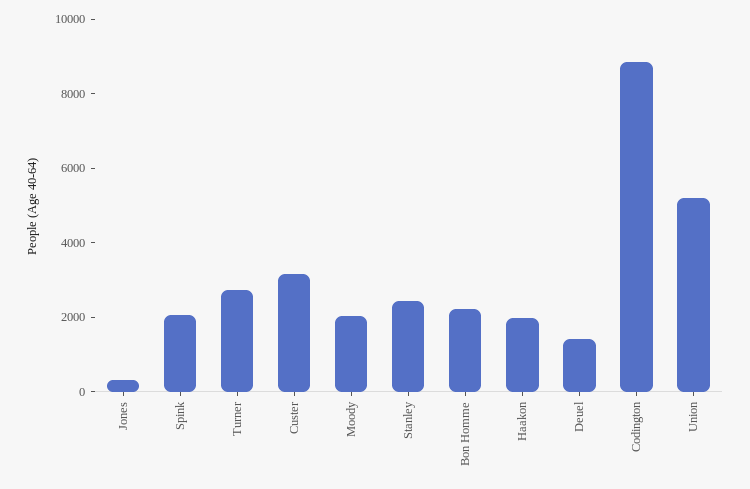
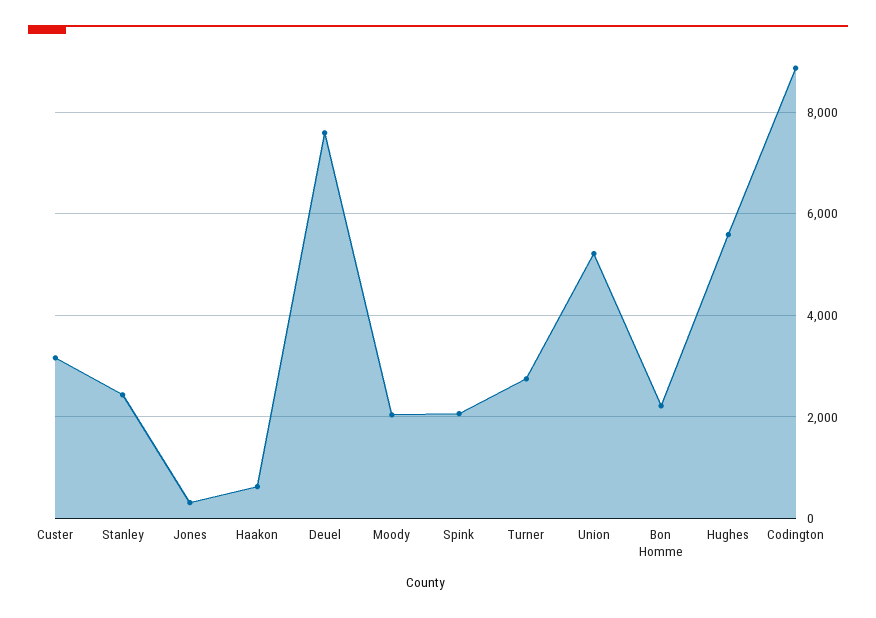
Haakon: 2000 -> 600
Deuel: 1500 -> 7600
Hughes: none -> 5600

